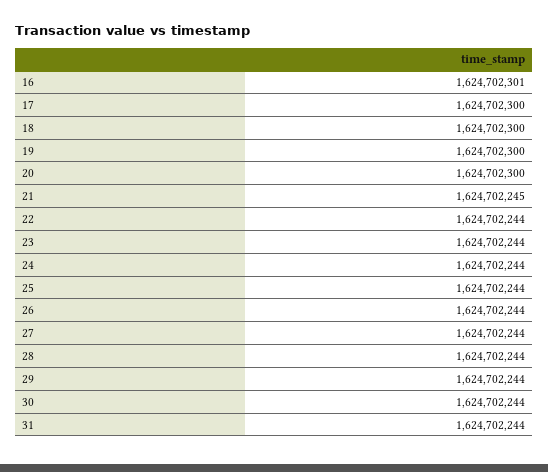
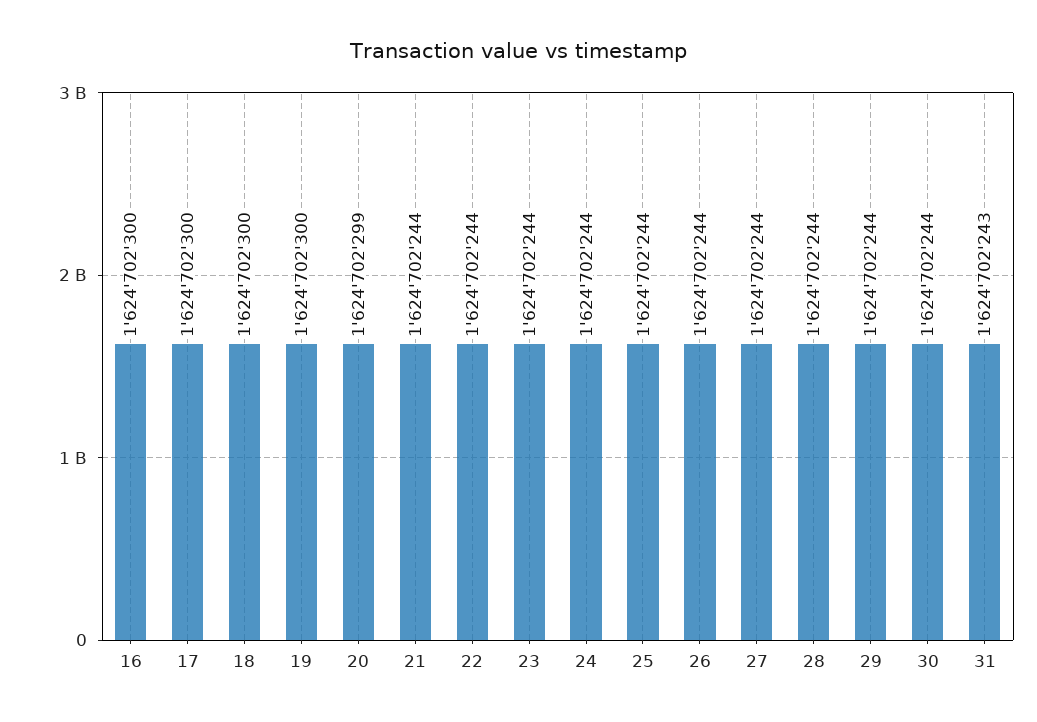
16: 1624702301 -> 1624702300
20: 1624702300 -> 1624702299
21: 1624702245 -> 1624702244
31: 1624702244 -> 1624702243

